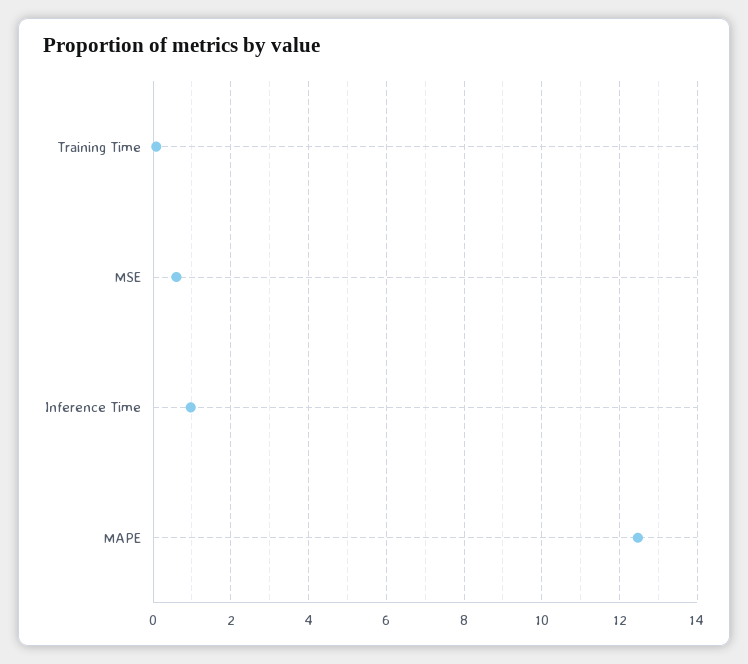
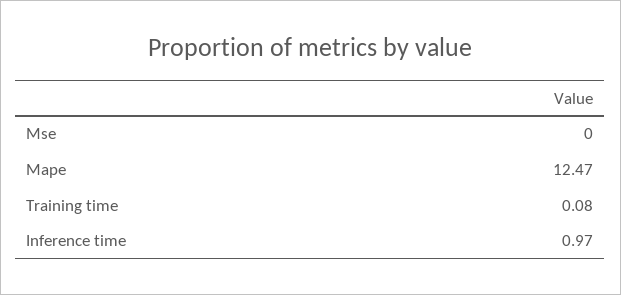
MSE: 0.6 -> 0

